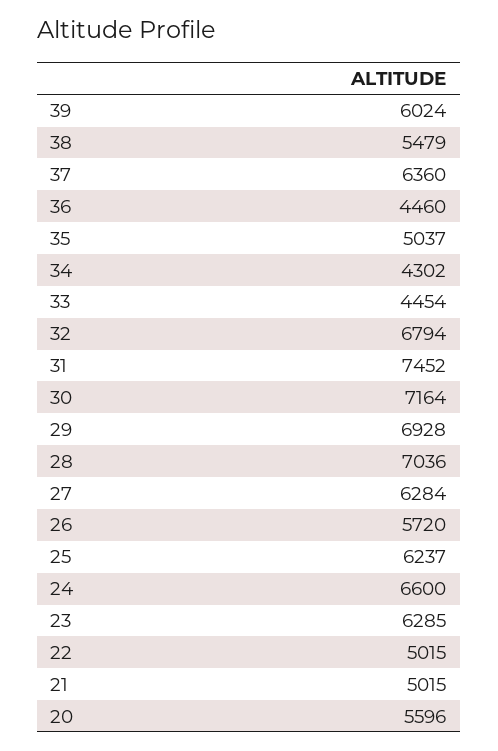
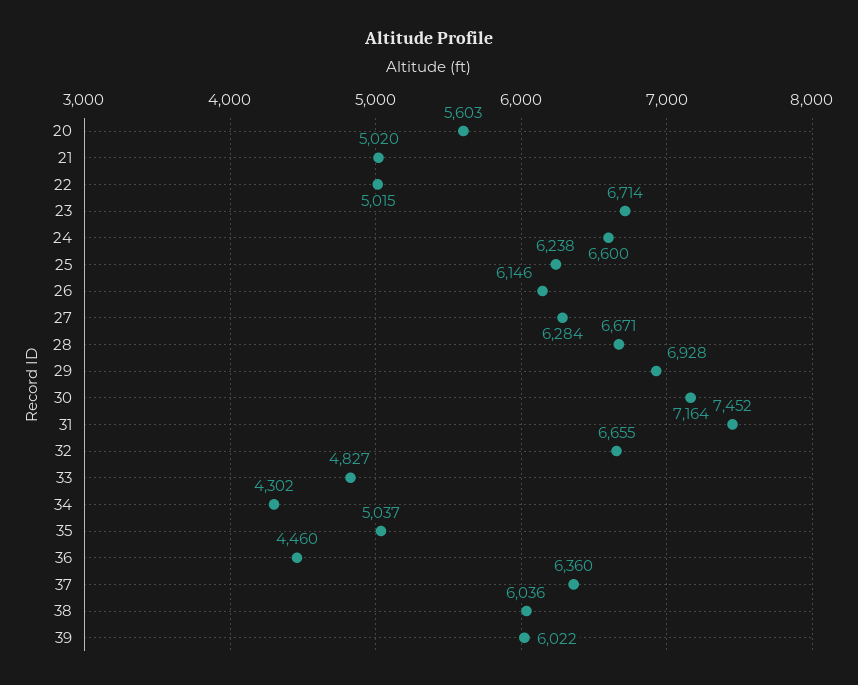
39: 6024 -> 6022
38: 5479 -> 6036
33: 4454 -> 4827
32: 6794 -> 6655
28: 7036 -> 6671
26: 5720 -> 6146
25: 6237 -> 6238
23: 6285 -> 6714
21: 5015 -> 5020
20: 5596 -> 5603

